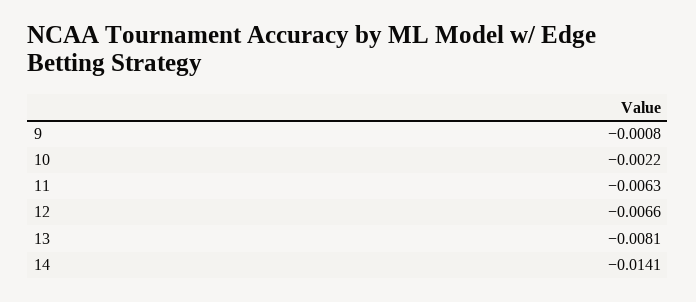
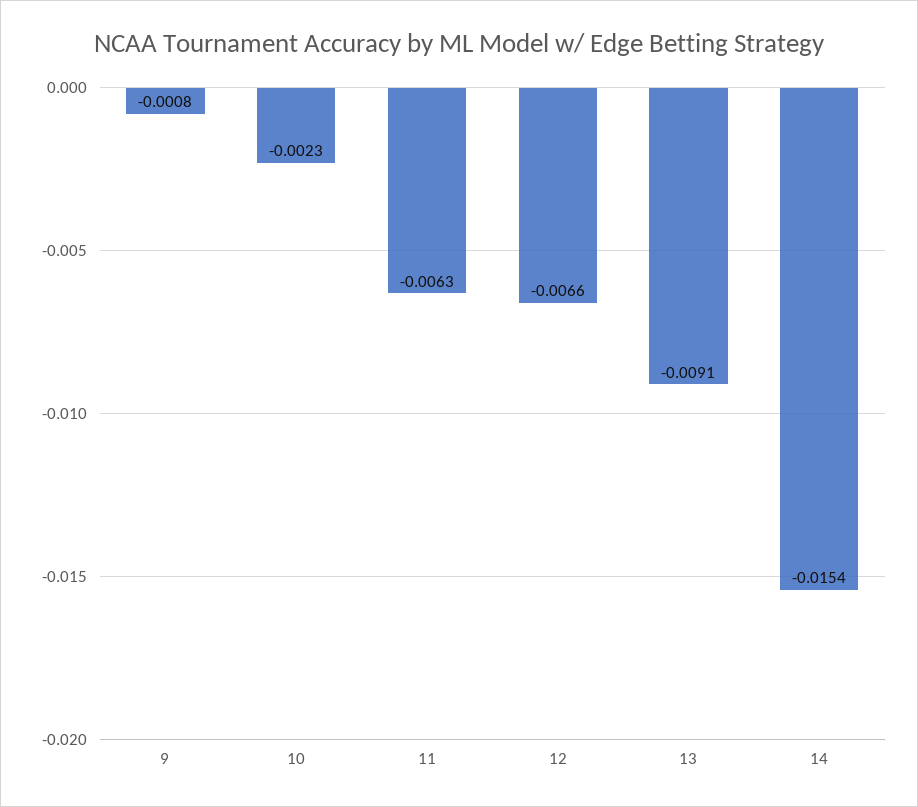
10: -0.0022 -> -0.0023
13: -0.0081 -> -0.0091
14: -0.0141 -> -0.0154

